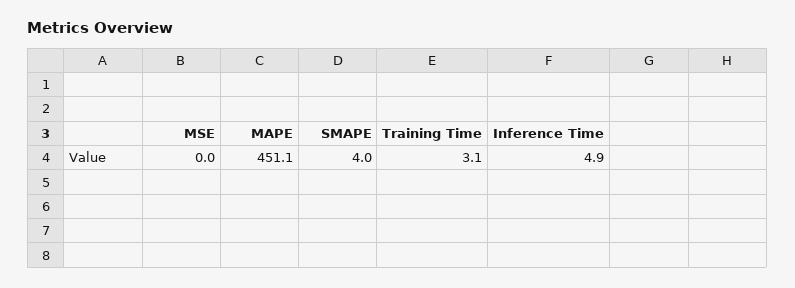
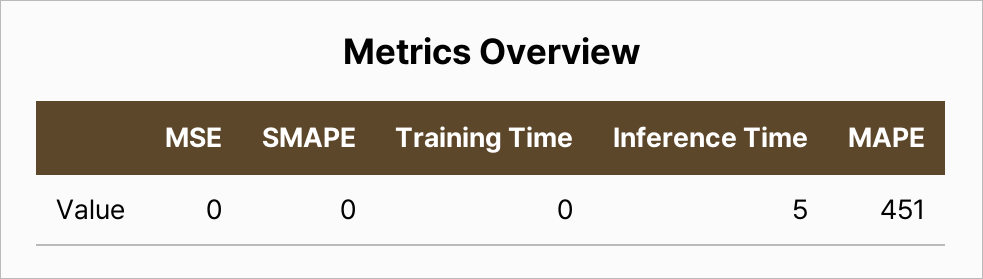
SMAPE: 4 -> 0
Training Time: 3.1 -> 0

